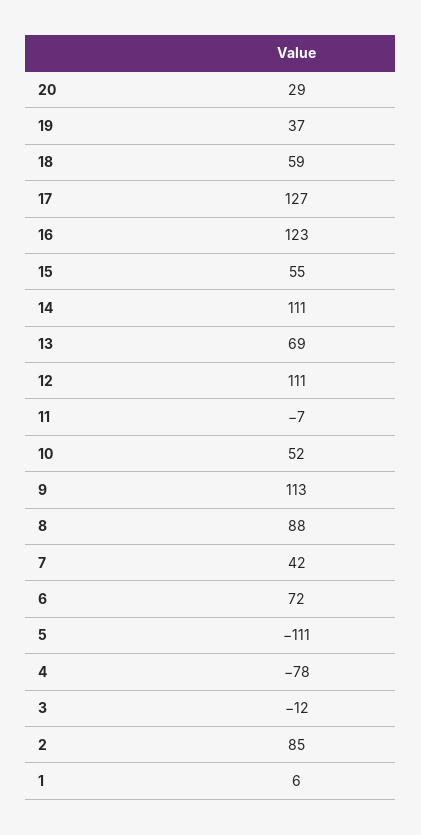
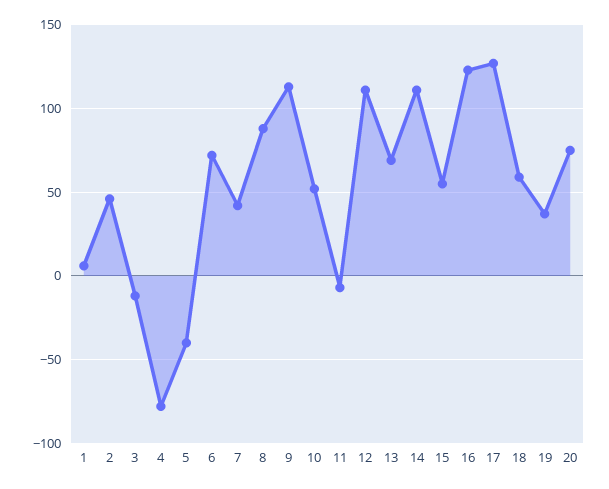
20: 29 -> 75
5: -111 -> -40
2: 85 -> 45

